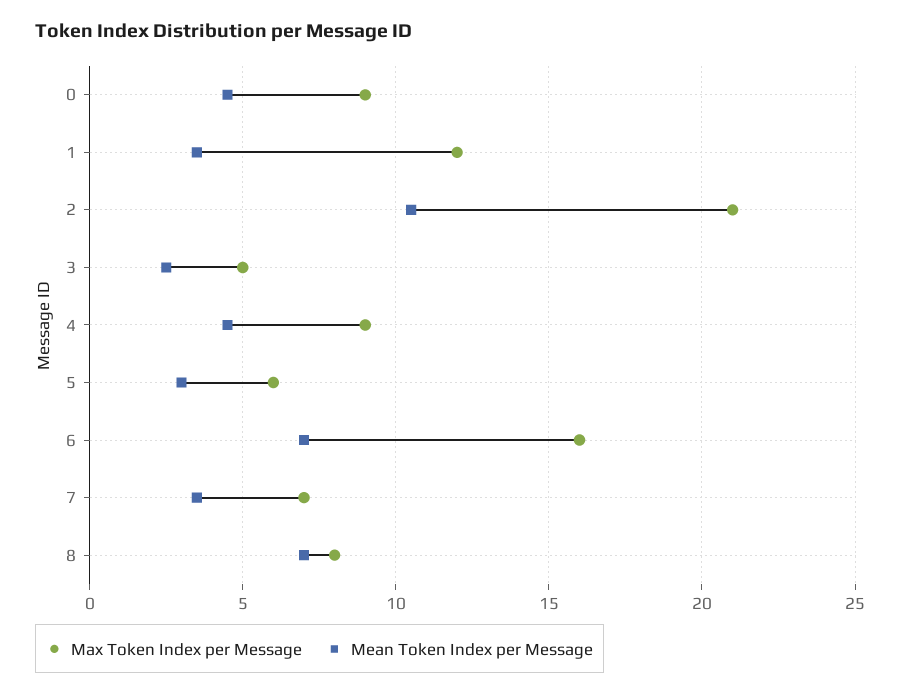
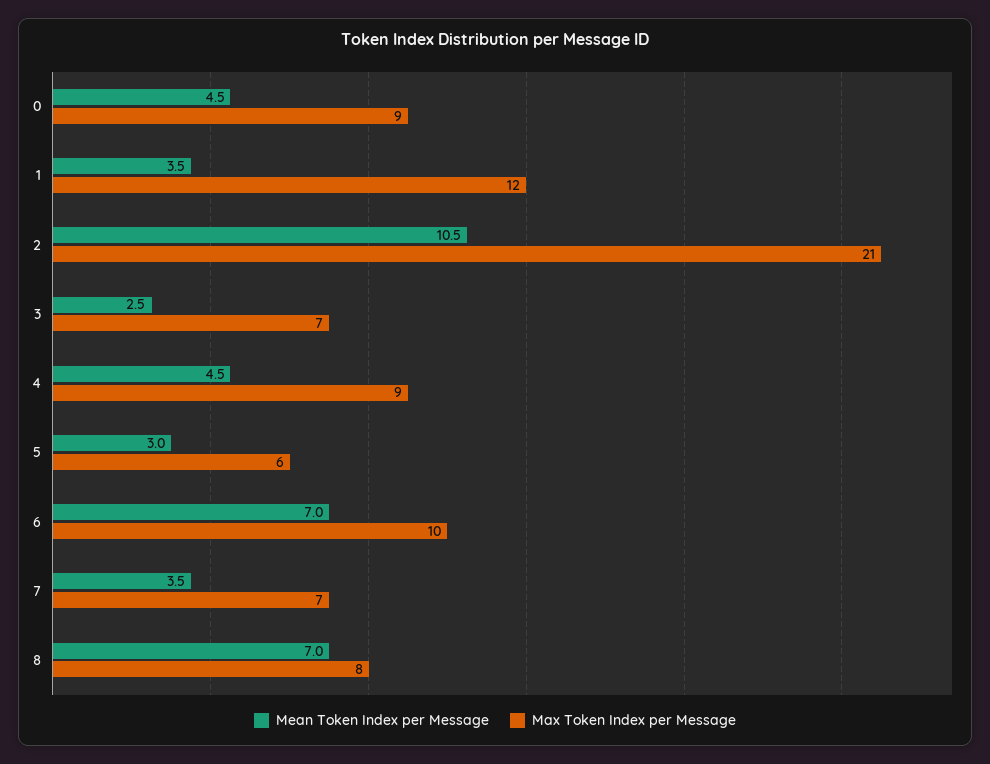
Max Token Index per Message, 3: 5 -> 7
Max Token Index per Message, 6: 16 -> 10

